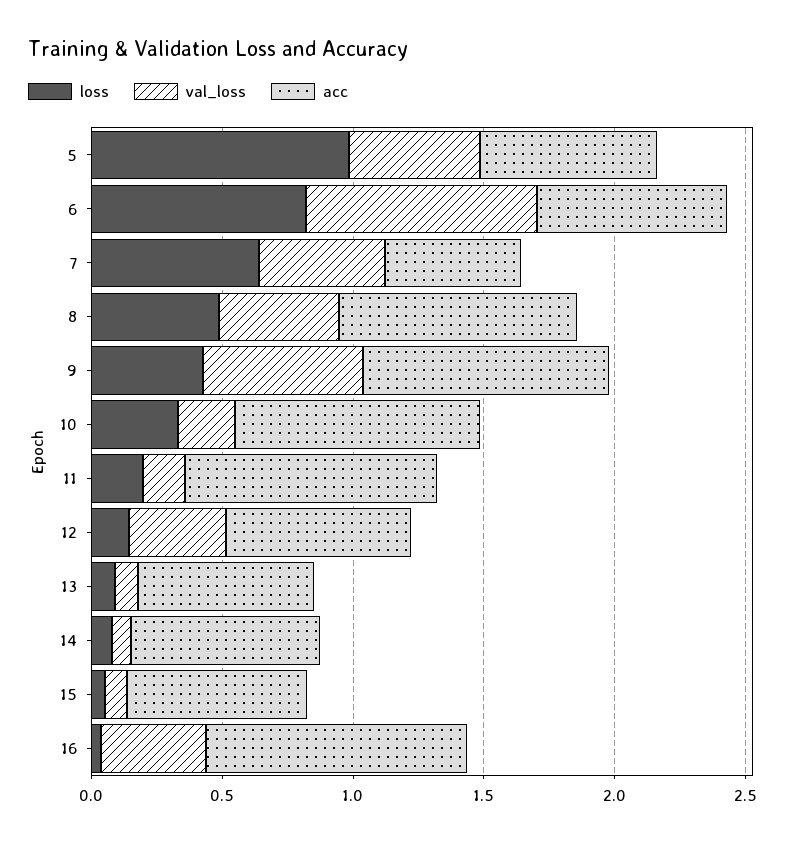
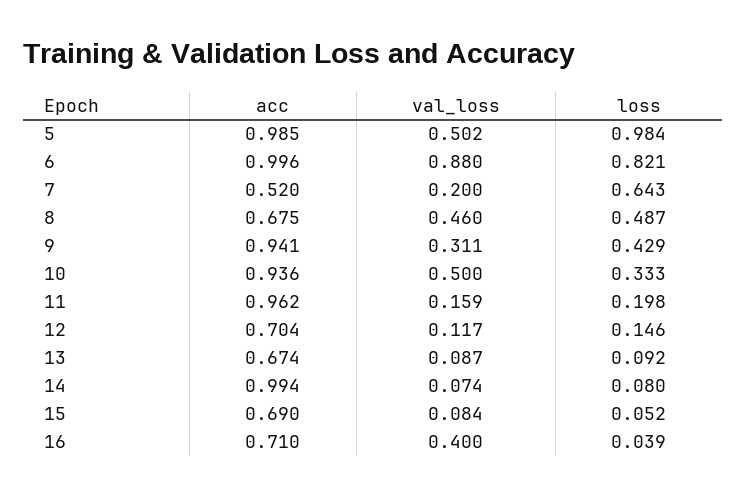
acc, 5: 0.7 -> 0.985
acc, 6: 0.7 -> 0.996
val_loss, 7: 0.5 -> 0.2
acc, 8: 0.9 -> 0.675
val_loss, 9: 0.6 -> 0.311
val_loss, 10: 0.2 -> 0.5
val_loss, 12: 0.4 -> 0.117
acc, 14: 0.7 -> 0.994
acc, 16: 1 -> 0.71

